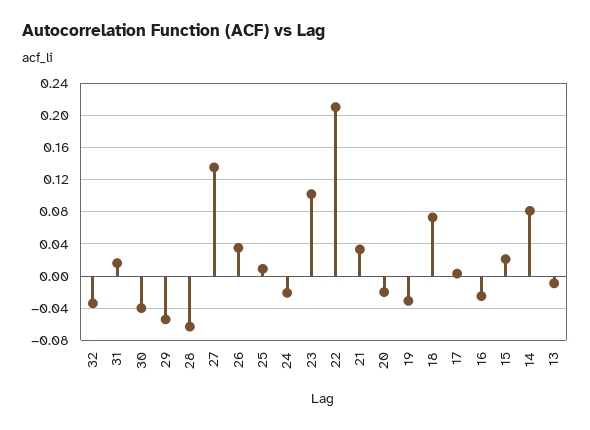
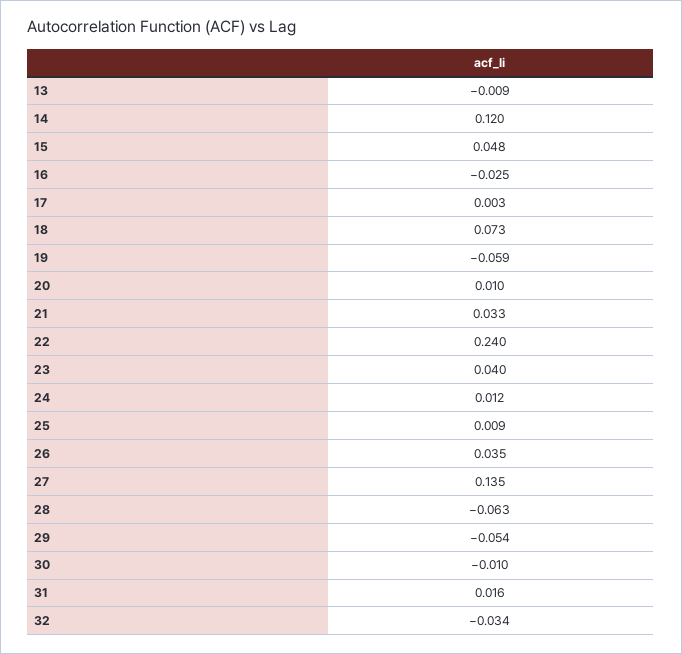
30: -0.04 -> -0.01
24: -0.02 -> 0.012
23: 0.1 -> 0.04
22: 0.21 -> 0.24
20: -0.02 -> 0.01
19: -0.03 -> -0.059
15: 0.02 -> 0.048
14: 0.08 -> 0.12

